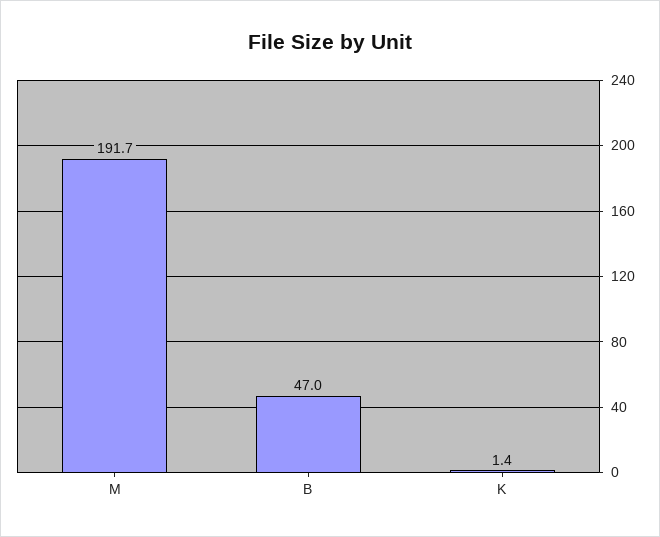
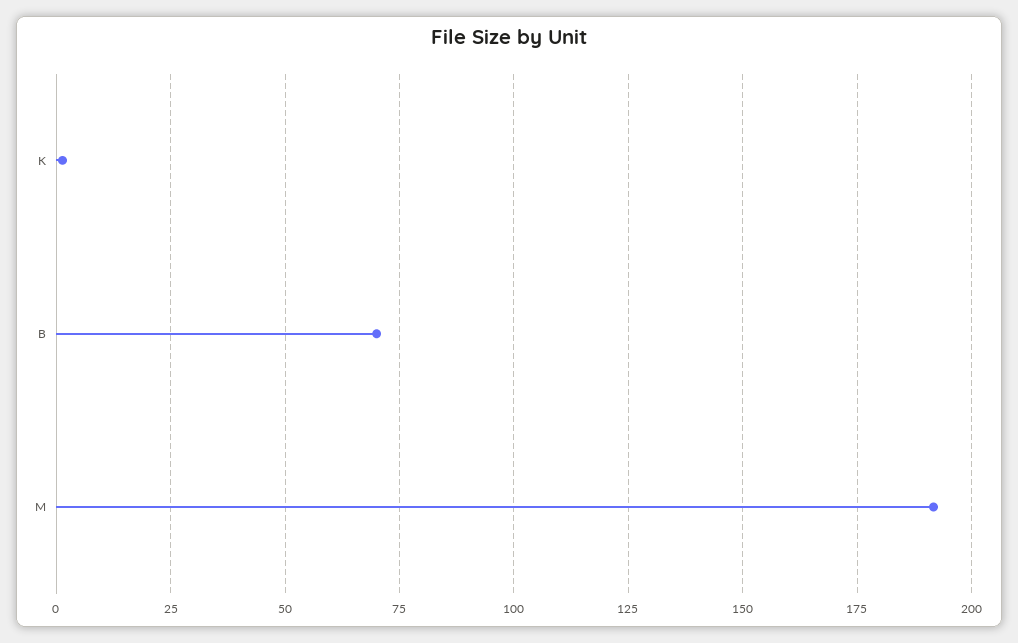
B: 47 -> 70

